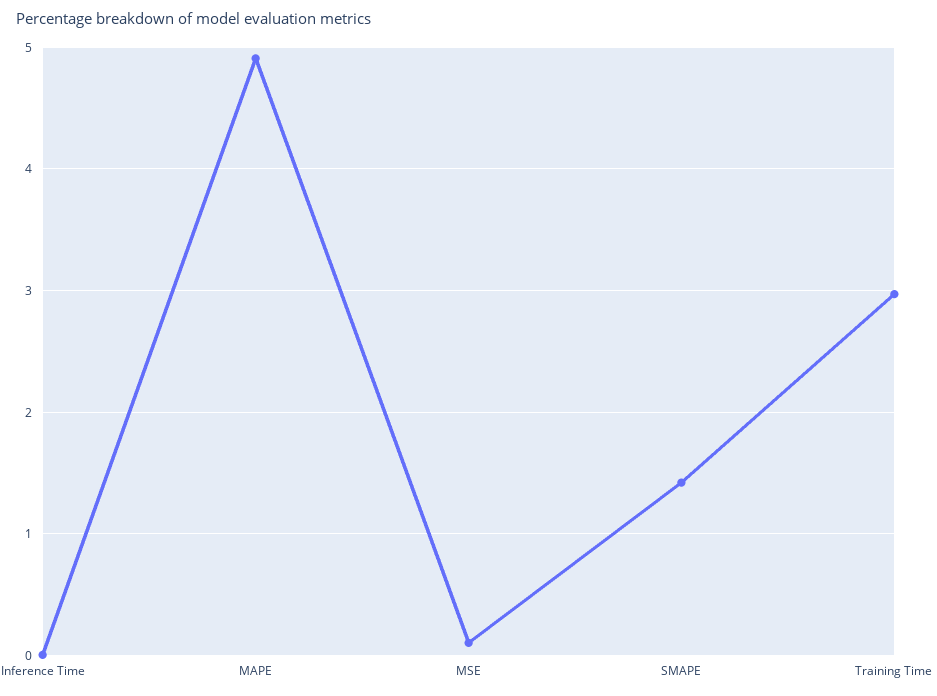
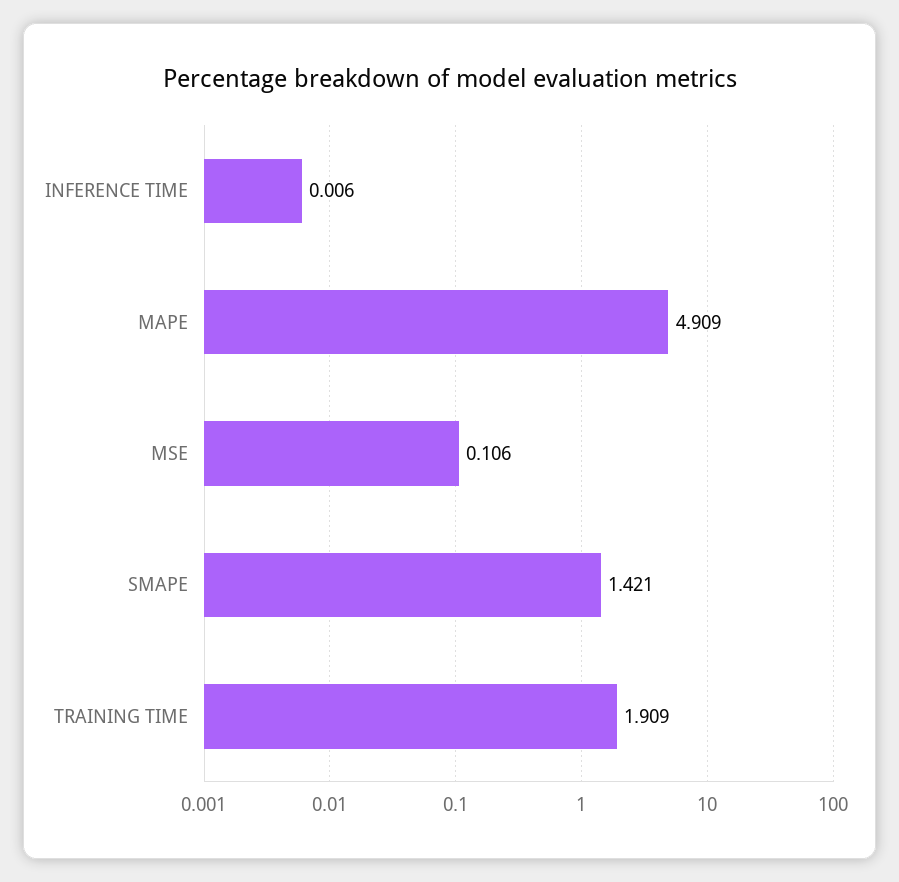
Training Time: 3 -> 1.909

